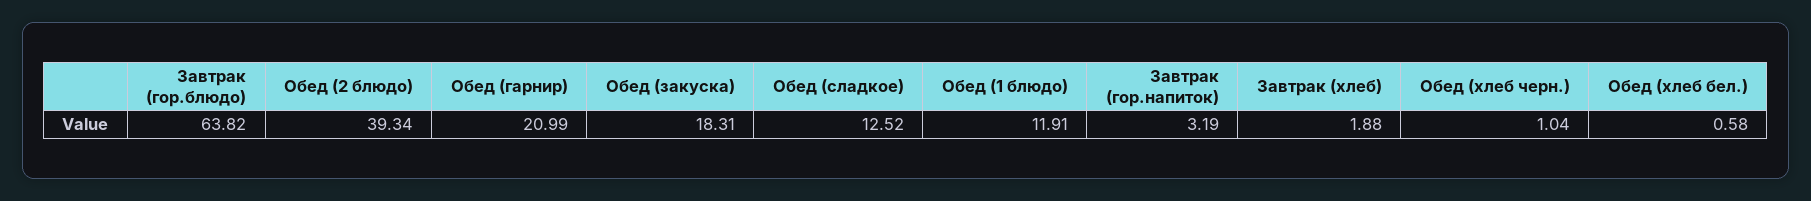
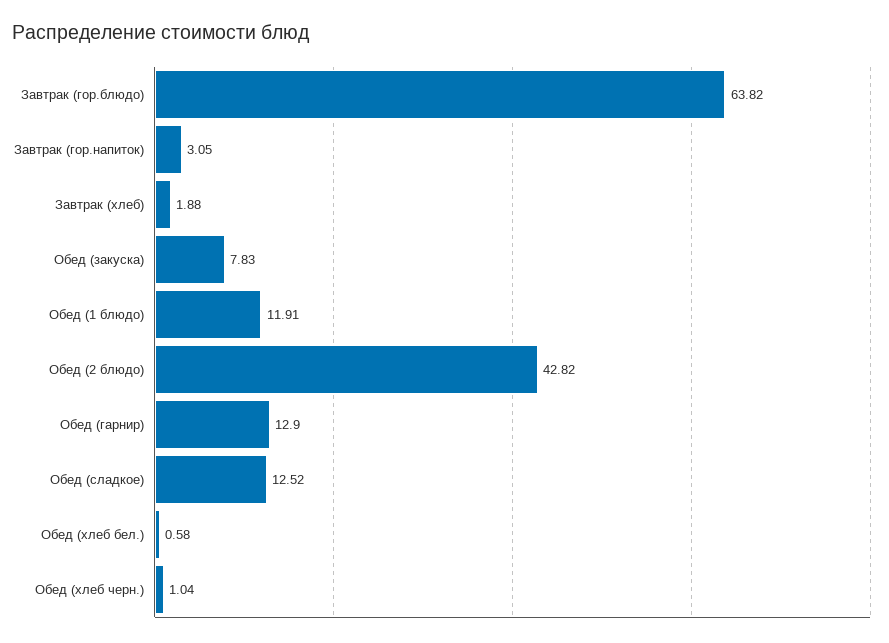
Обед (2 блюдо): 39.34 -> 42.82
Обед (гарнир): 20.99 -> 12.9
Обед (закуска): 18.31 -> 7.83
Завтрак (гор.напиток): 3.19 -> 3.05

